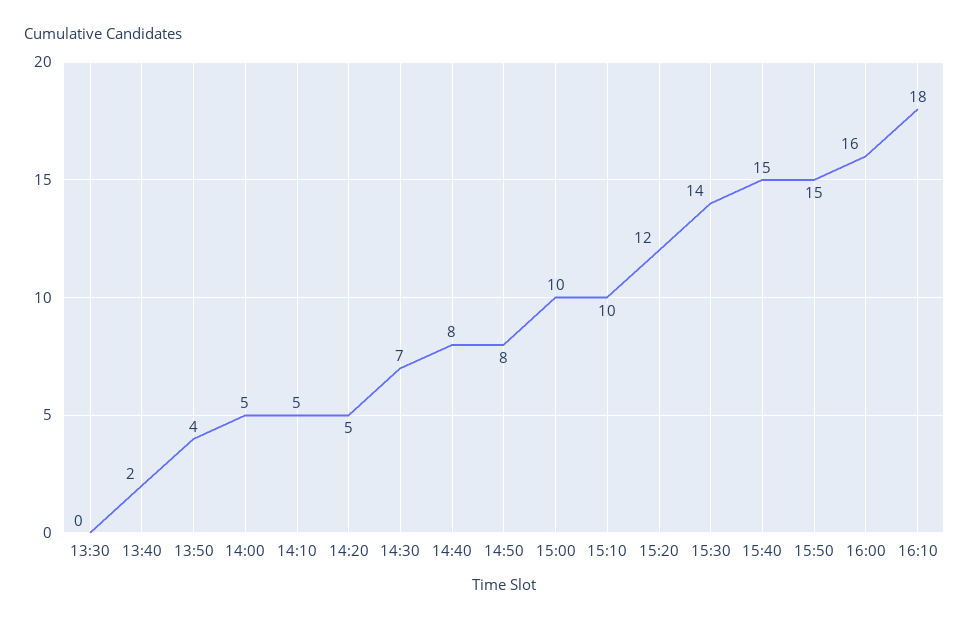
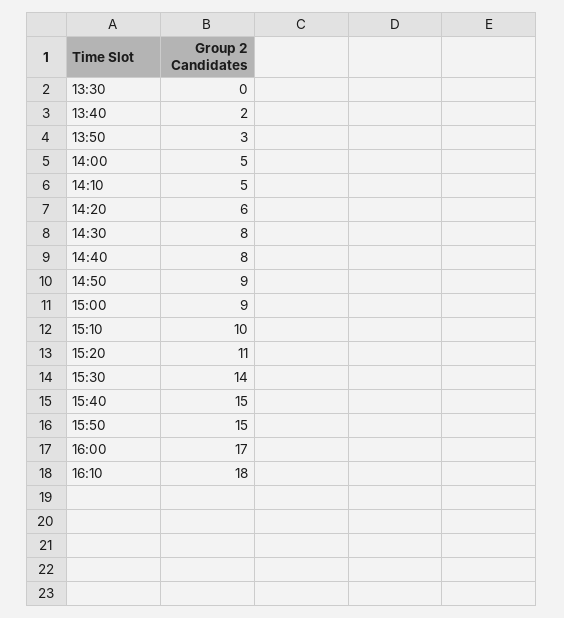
13:50: 4 -> 3
14:20: 5 -> 6
14:30: 7 -> 8
14:50: 8 -> 9
15:00: 10 -> 9
15:20: 12 -> 11
16:00: 16 -> 17

